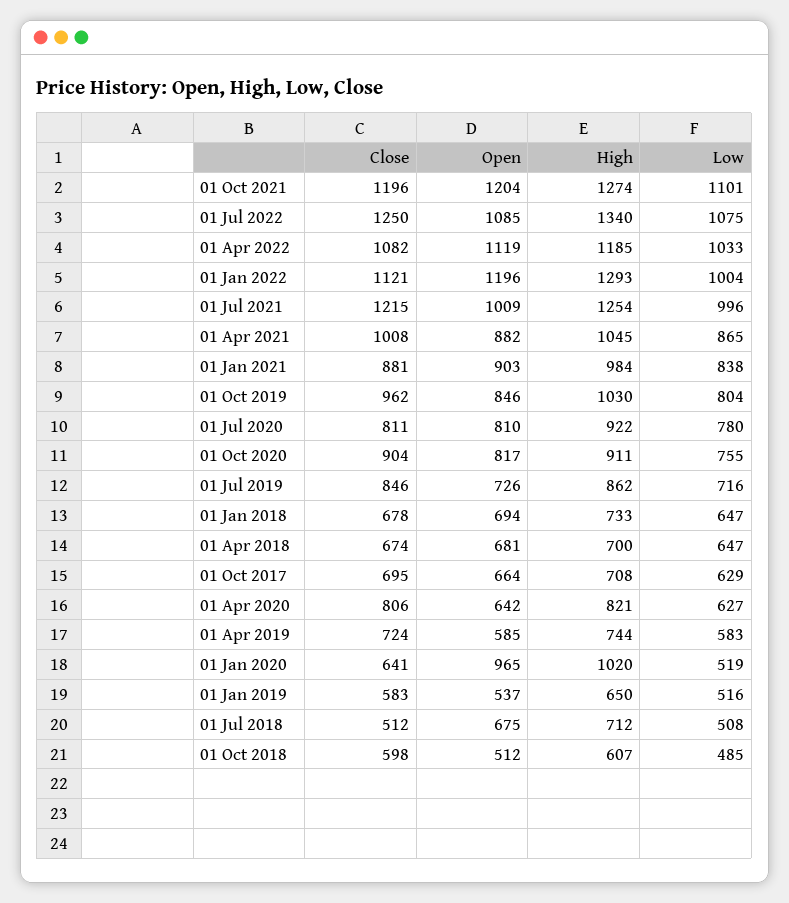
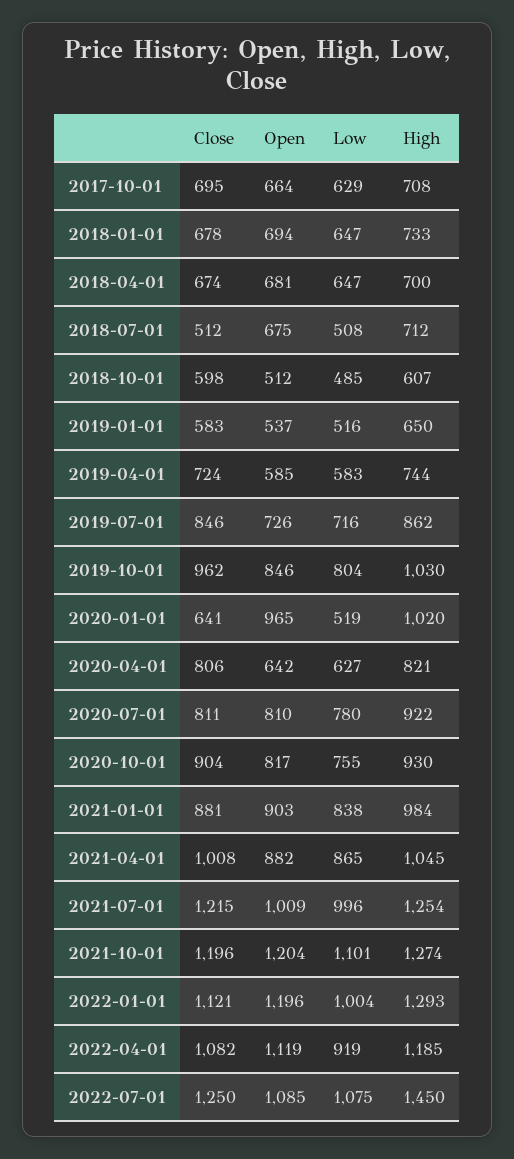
High, 01 Jul 2022: 1340 -> 1450
Low, 01 Apr 2022: 1033 -> 919
High, 01 Oct 2020: 911 -> 930

